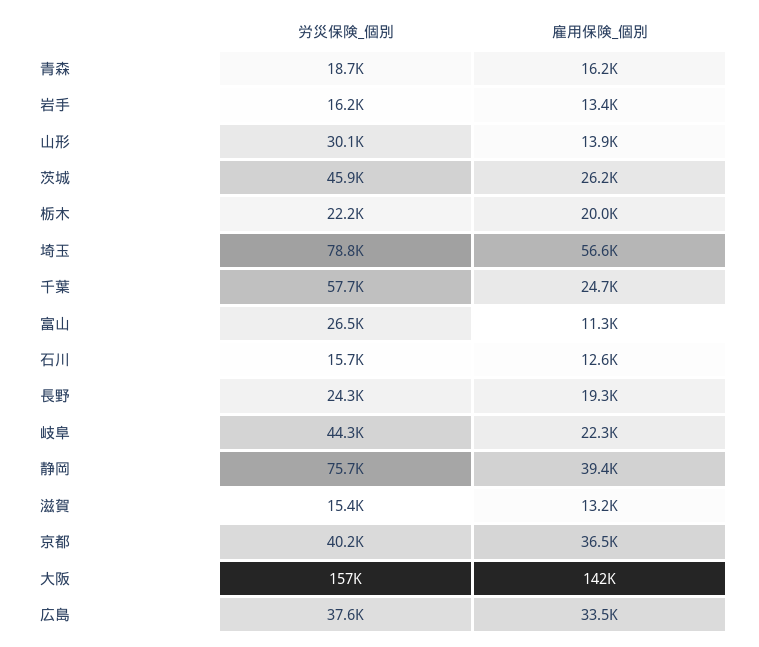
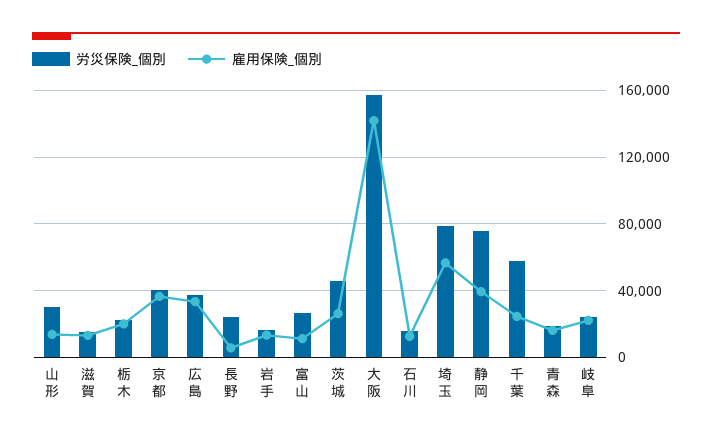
雇用保険_個別, 長野: 19300 -> 5000
労災保険_個別, 岐阜: 44300 -> 25000

